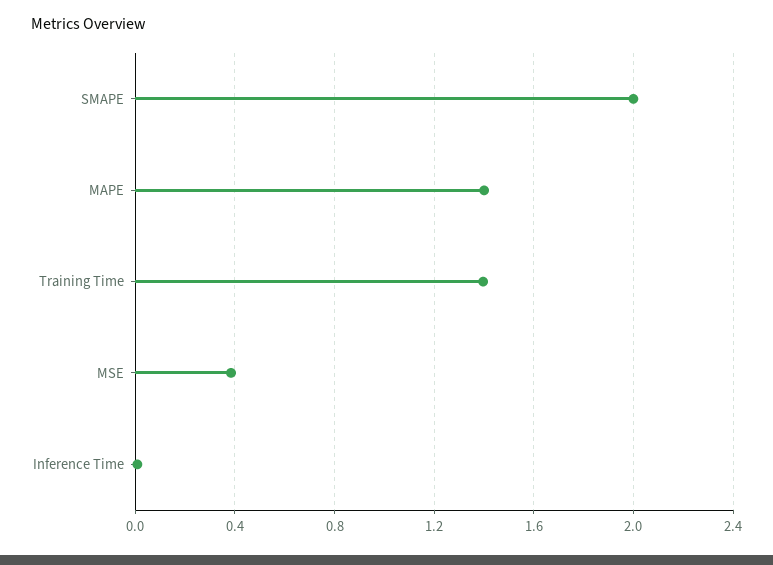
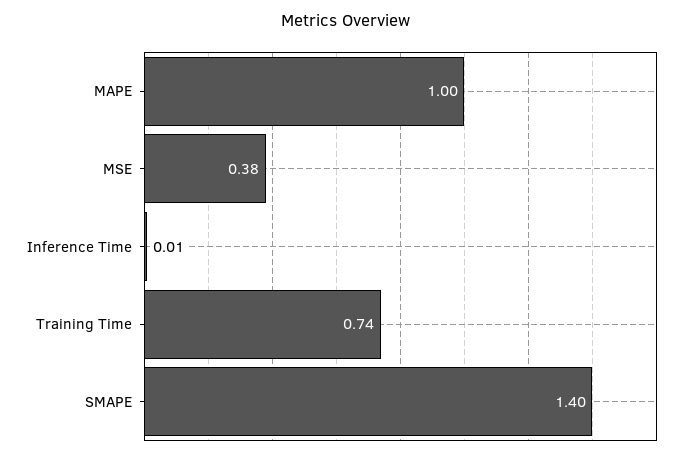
SMAPE: 2 -> 1.4
MAPE: 1.4 -> 1
Training Time: 1.4 -> 0.74

